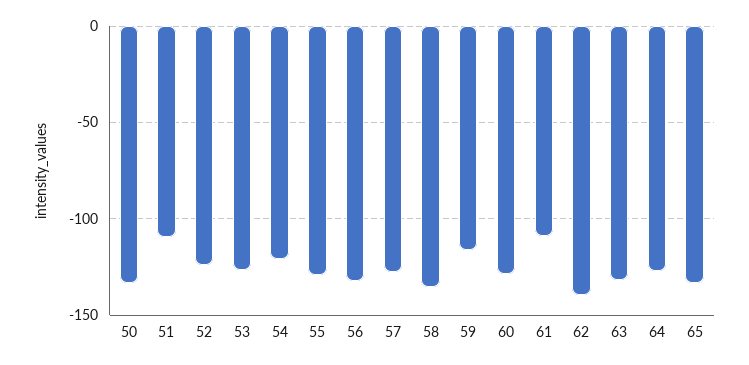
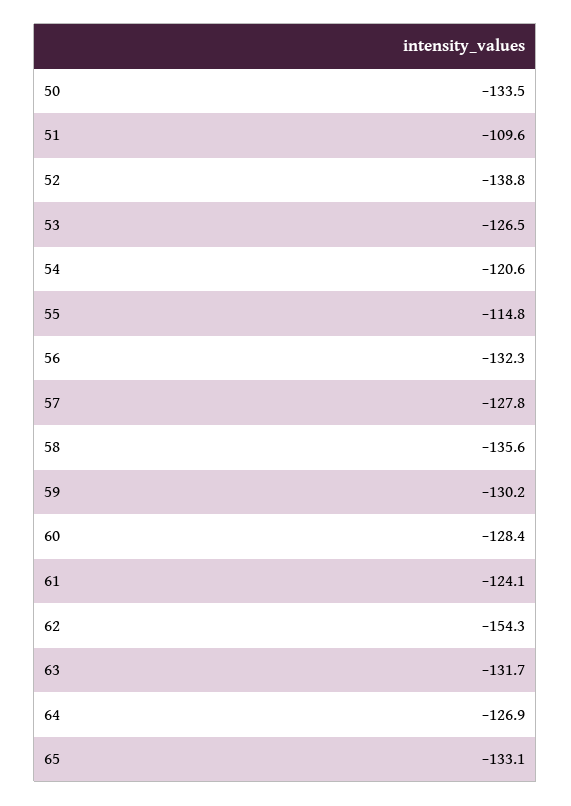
52: -125 -> -138.8
55: -130 -> -114.8
59: -115 -> -130.2
61: -110 -> -124.1
62: -140 -> -154.3

